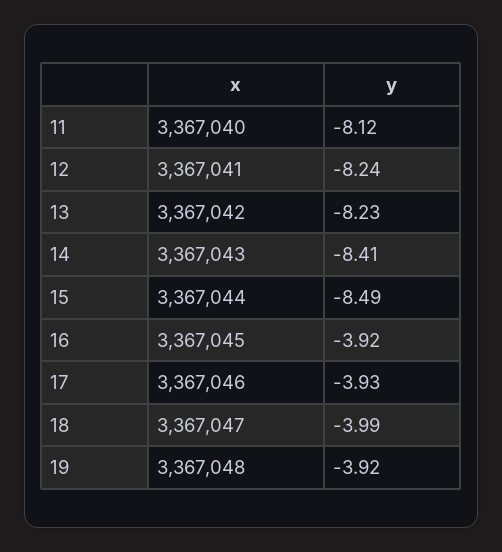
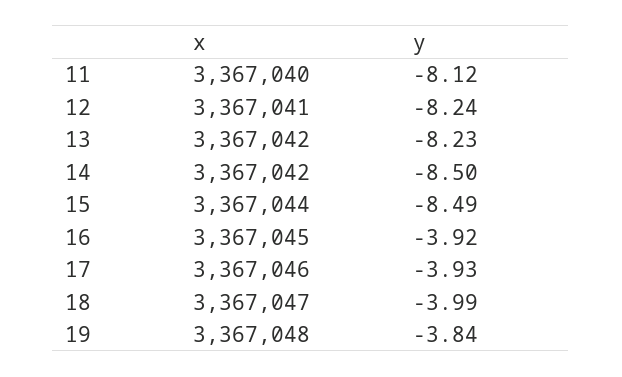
x, 14: 3367043 -> 3367042
y, 14: -8.41 -> -8.5
y, 19: -3.92 -> -3.84

